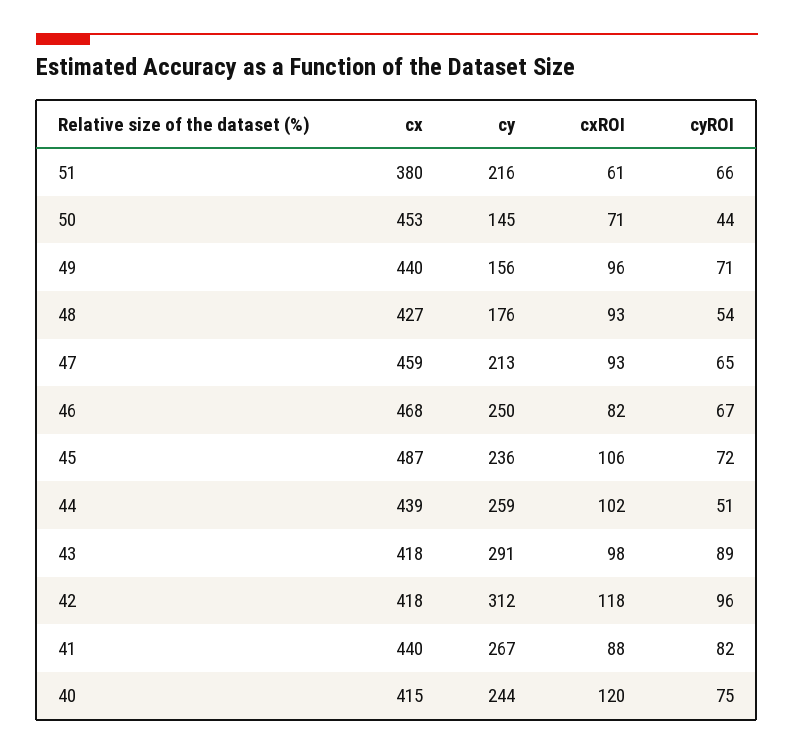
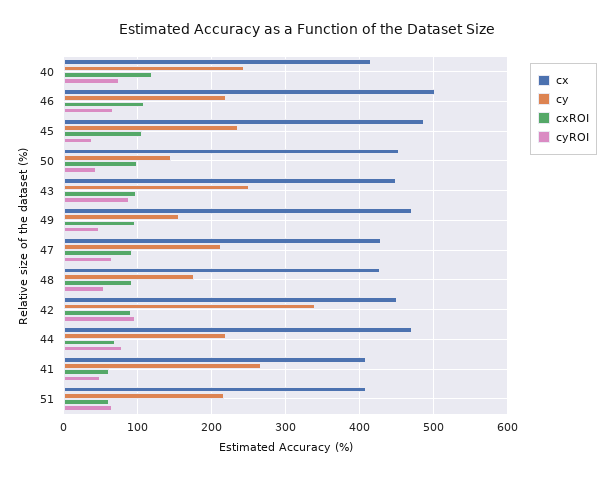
cx, 51: 380 -> 410
cxROI, 50: 71 -> 100
cx, 49: 440 -> 470
cyROI, 49: 71 -> 50
cx, 47: 459 -> 430
cx, 46: 468 -> 500
cy, 46: 250 -> 220
cxROI, 46: 82 -> 110
cyROI, 45: 72 -> 40
cx, 44: 439 -> 470
cy, 44: 259 -> 220
cxROI, 44: 102 -> 70
cyROI, 44: 51 -> 80
cx, 43: 418 -> 450
cy, 43: 291 -> 250
cx, 42: 418 -> 450
cy, 42: 312 -> 340
cxROI, 42: 118 -> 90
cx, 41: 440 -> 410
cxROI, 41: 88 -> 60
cyROI, 41: 82 -> 50

